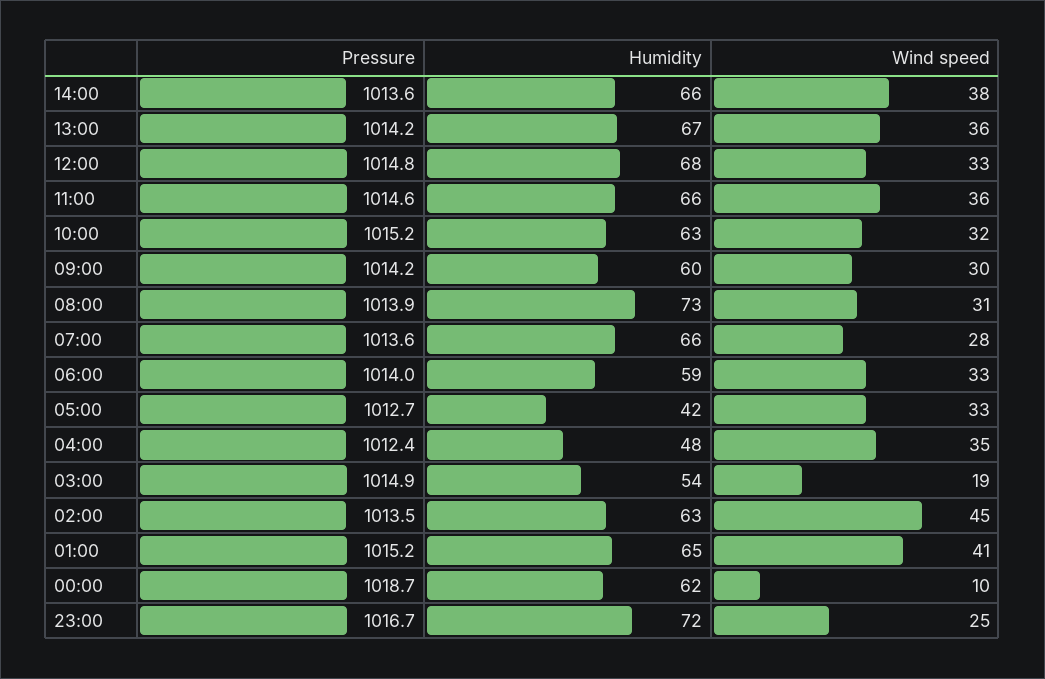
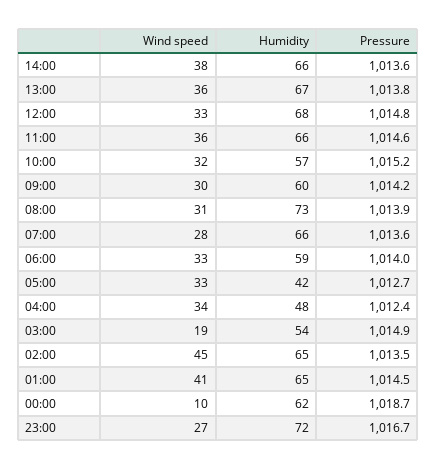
Pressure, 13:00: 1014.2 -> 1013.8
Humidity, 10:00: 63 -> 57
Wind speed, 04:00: 35 -> 34
Humidity, 02:00: 63 -> 65
Pressure, 01:00: 1015.2 -> 1014.5
Wind speed, 23:00: 25 -> 27

